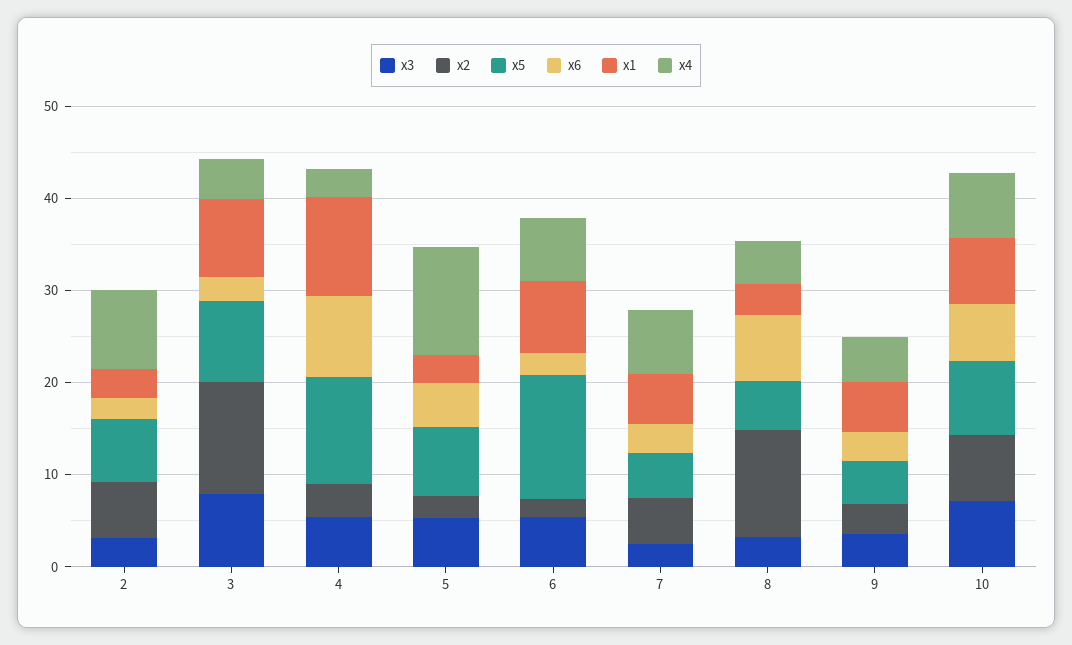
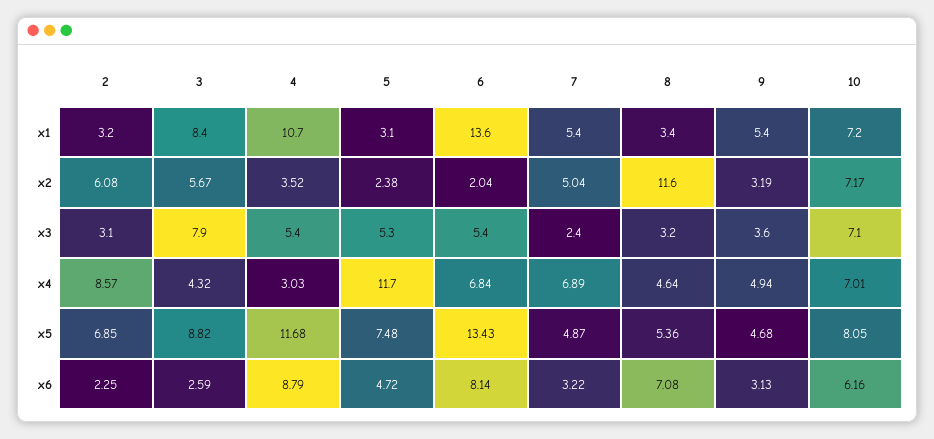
x2, 3: 12 -> 5.67
x6, 6: 2 -> 8.14
x1, 6: 8 -> 13.6

